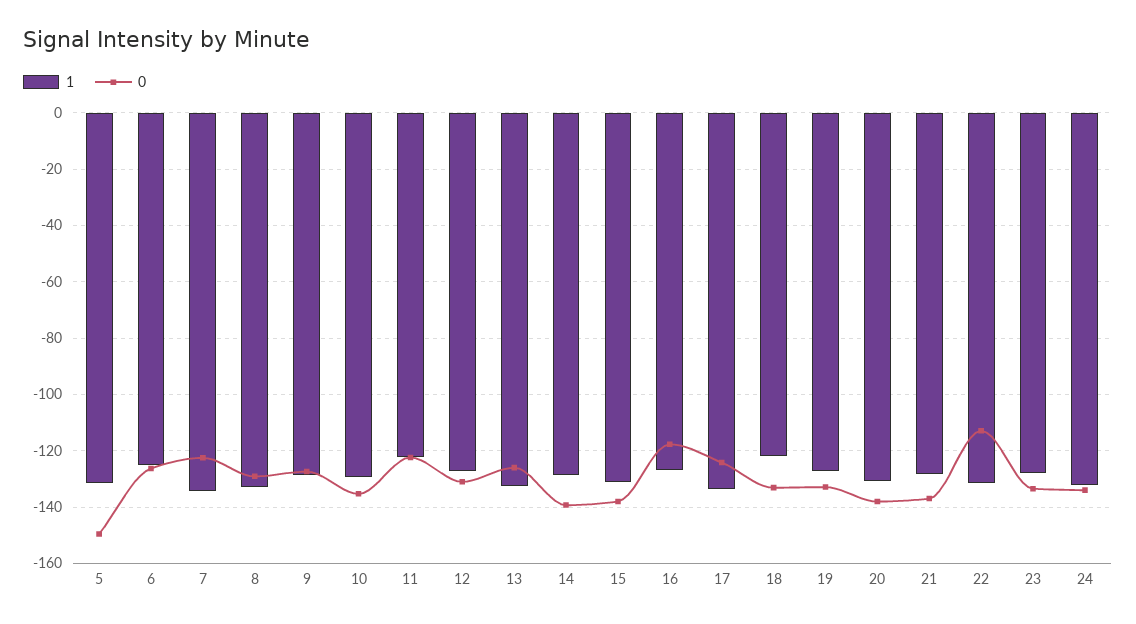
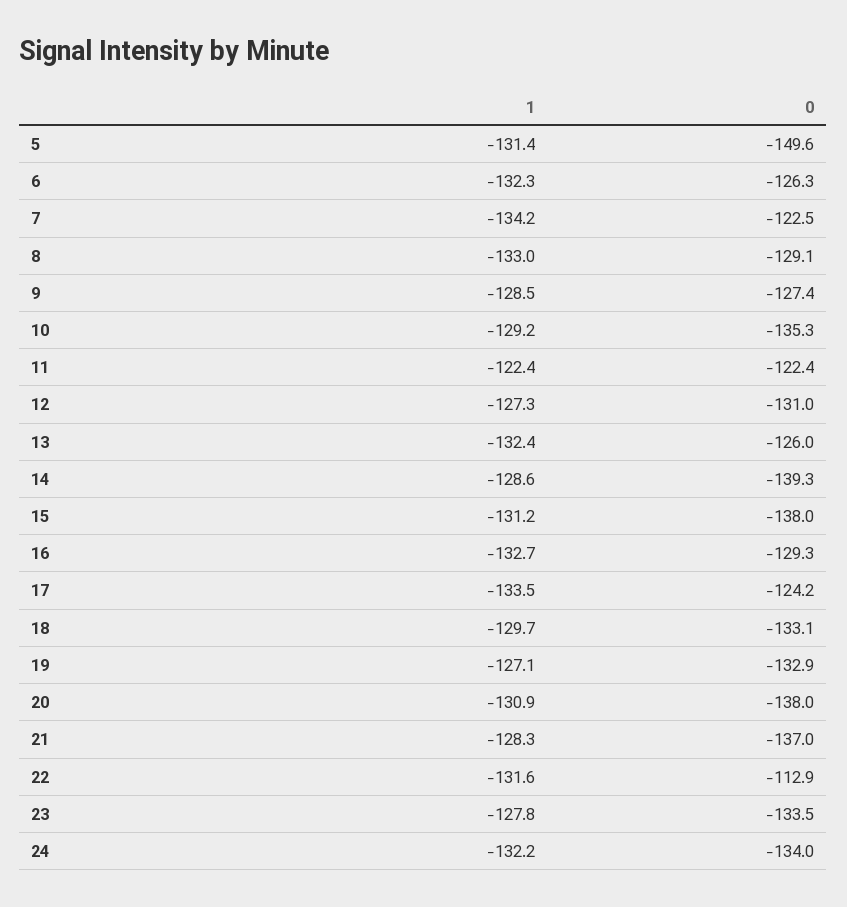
1, 6: -125 -> -132.3
1, 16: -127.5 -> -132.7
0, 16: -117.5 -> -129.3
1, 18: -122.5 -> -129.7

